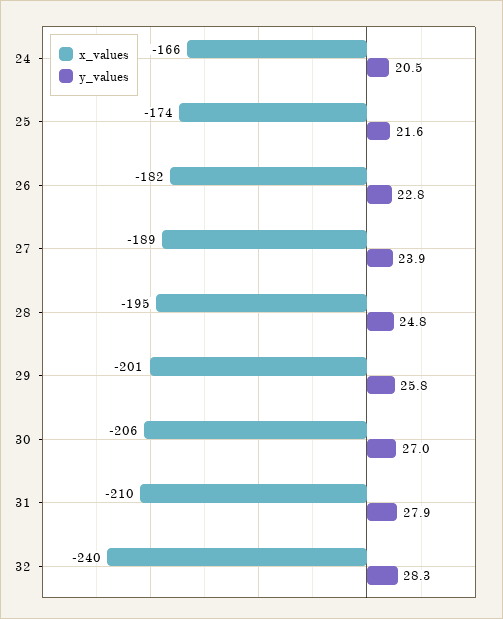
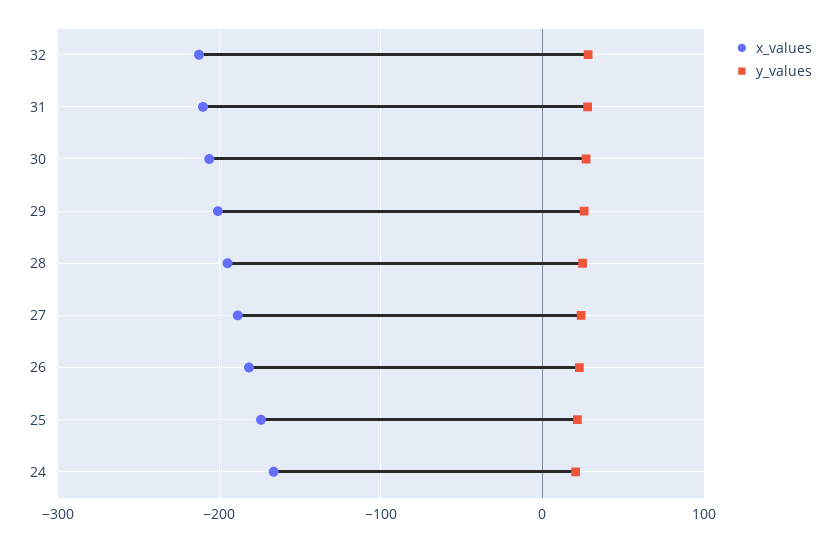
x_values, 32: -240 -> -210

